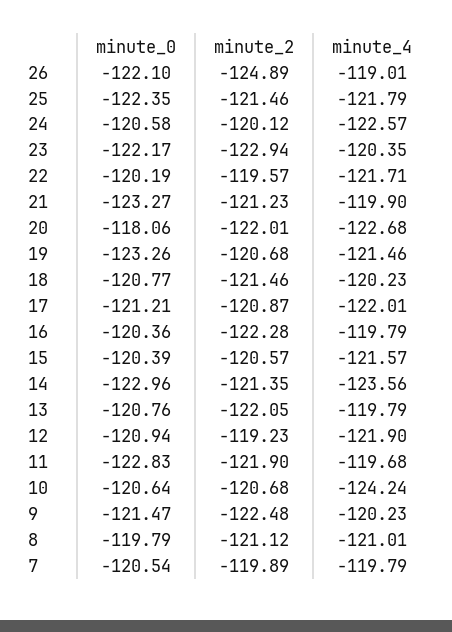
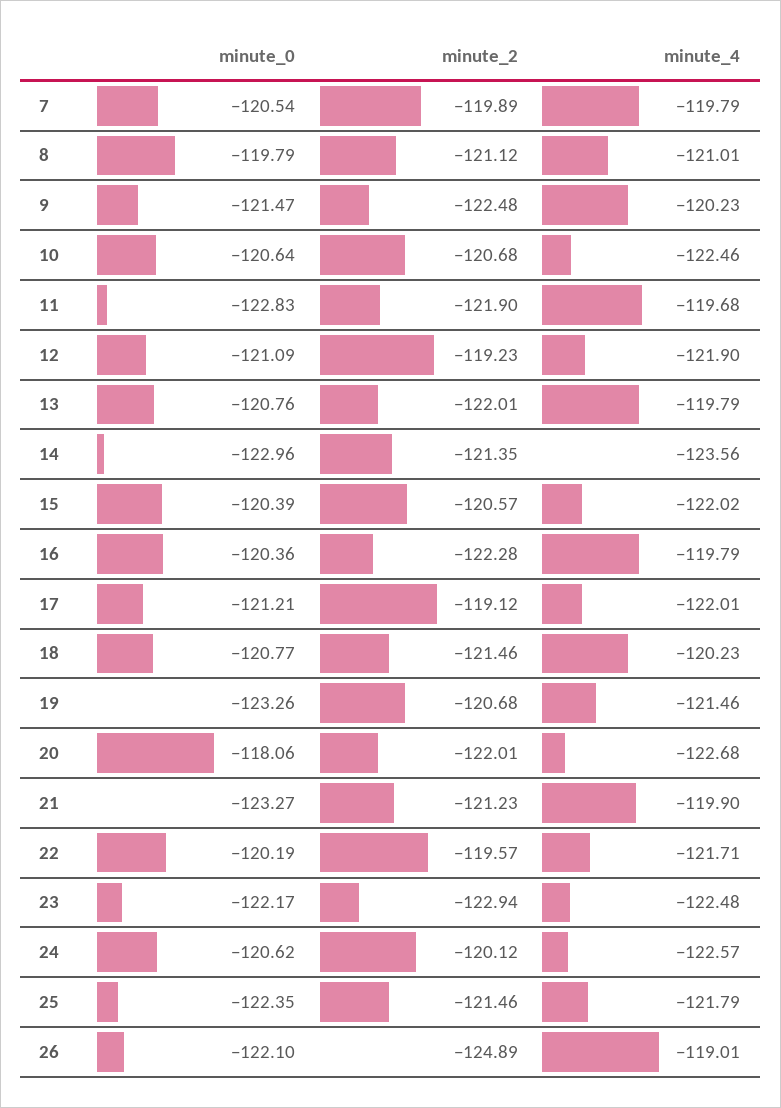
minute_0, 24: -120.58 -> -120.62
minute_4, 23: -120.35 -> -122.48
minute_2, 17: -120.87 -> -119.12
minute_4, 15: -121.57 -> -122.02
minute_2, 13: -122.05 -> -122.01
minute_0, 12: -120.94 -> -121.09
minute_4, 10: -124.24 -> -122.46

